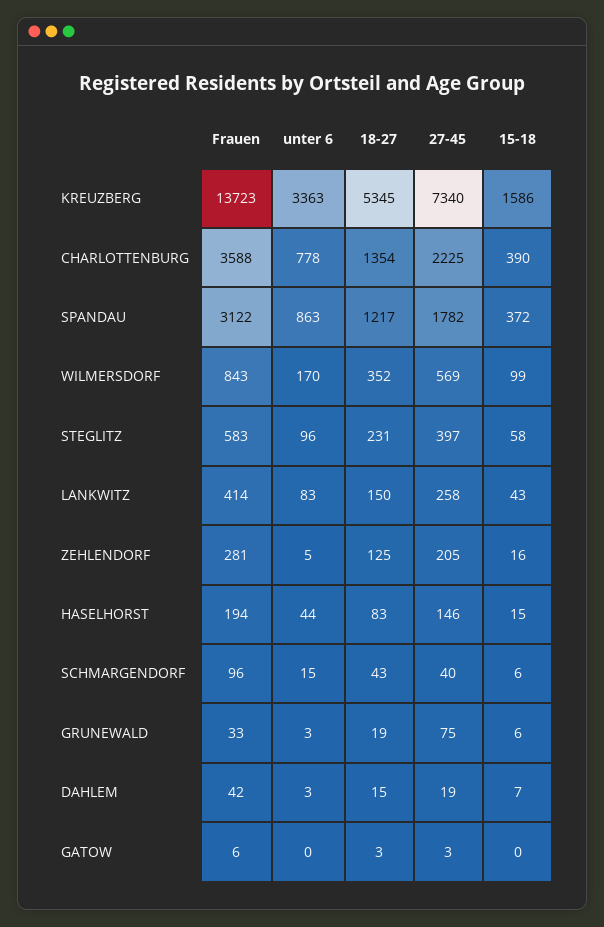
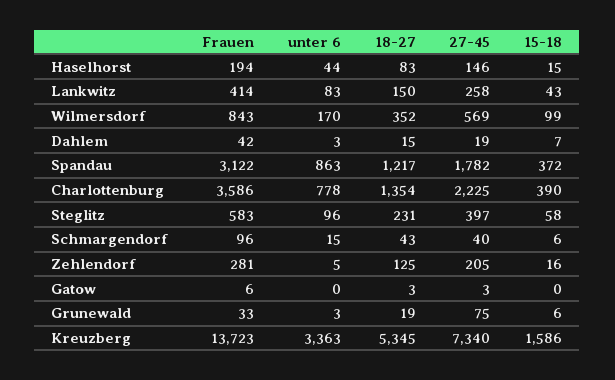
Frauen, CHARLOTTENBURG: 3588 -> 3586

